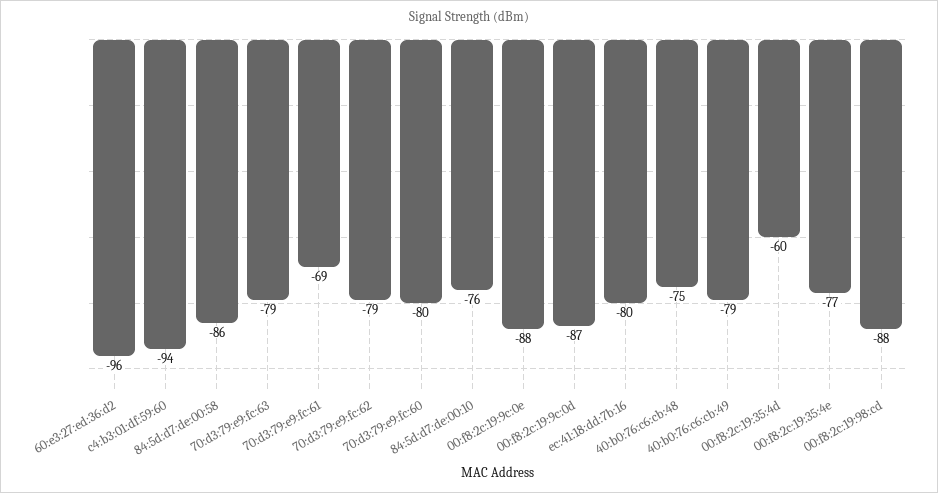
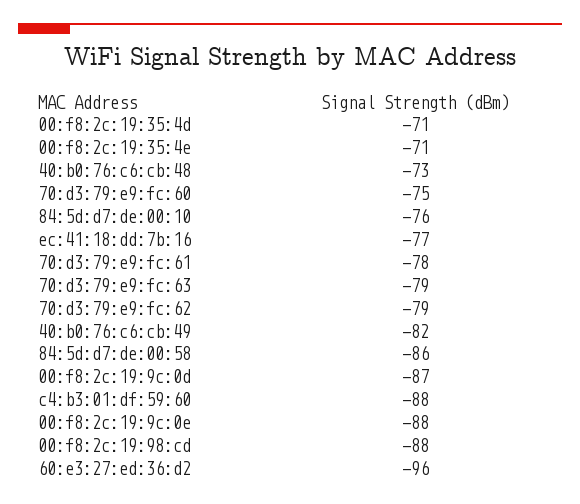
c4:b3:01:df:59:60: -94 -> -88
70:d3:79:e9:fc:61: -69 -> -78
70:d3:79:e9:fc:60: -80 -> -75
ec:41:18:dd:7b:16: -80 -> -77
40:b0:76:c6:cb:48: -75 -> -73
40:b0:76:c6:cb:49: -79 -> -82
00:f8:2c:19:35:4d: -60 -> -71
00:f8:2c:19:35:4e: -77 -> -71

